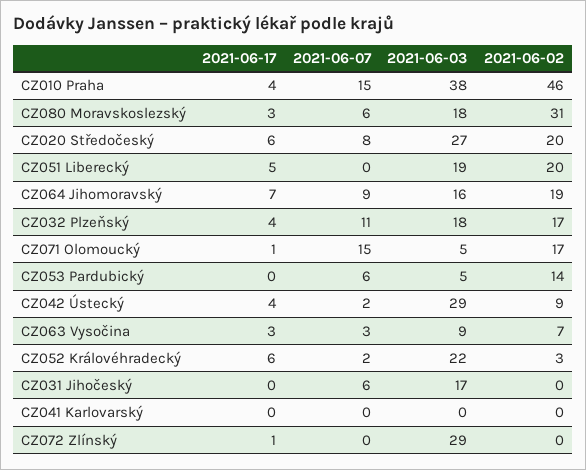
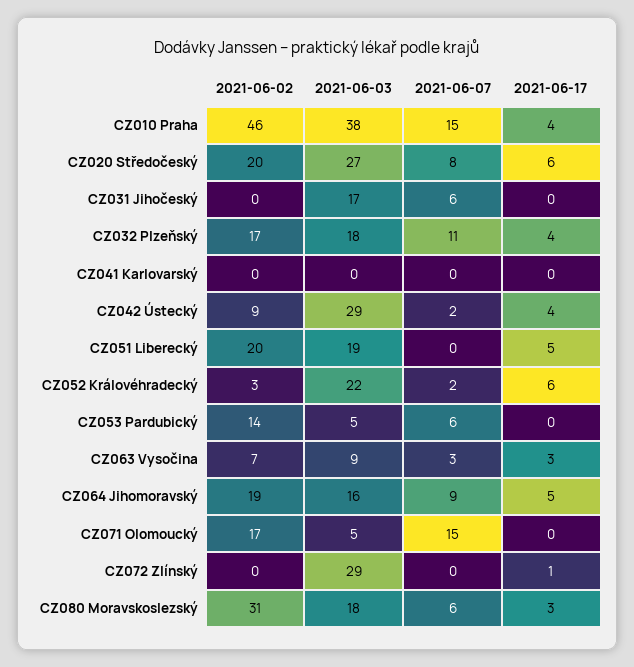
2021-06-17, CZ064 Jihomoravský: 7 -> 5
2021-06-17, CZ071 Olomoucký: 1 -> 0

